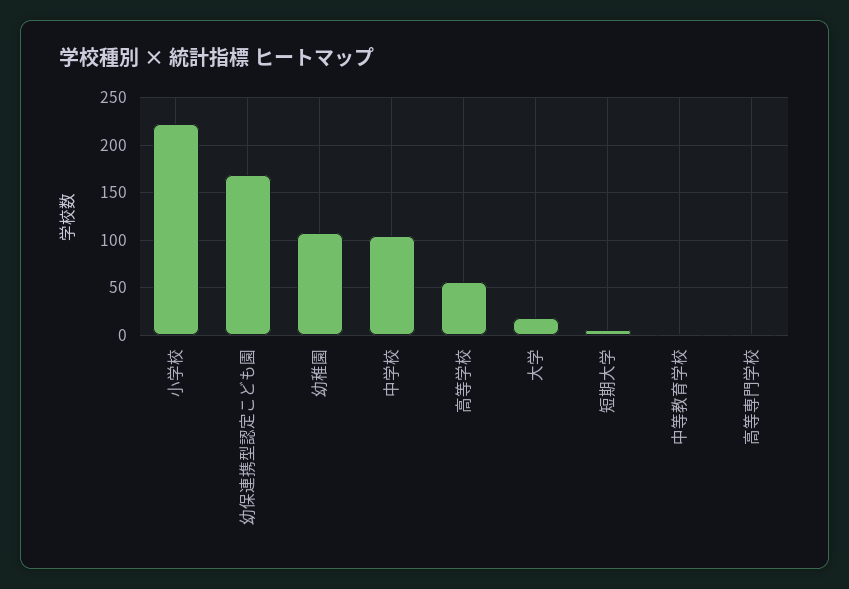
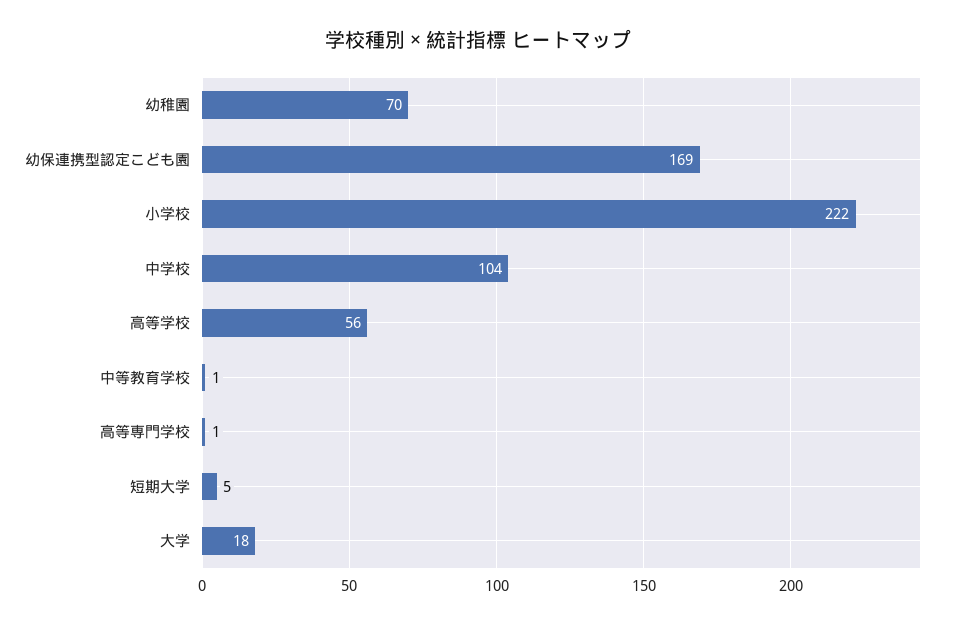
幼稚園: 110 -> 70

